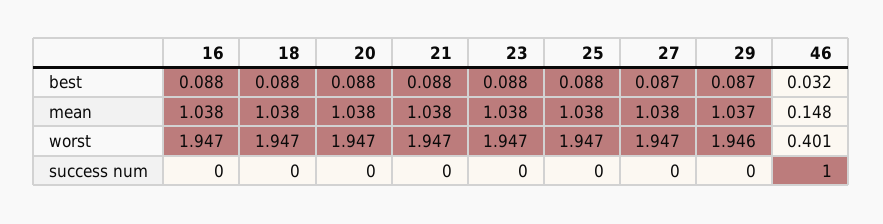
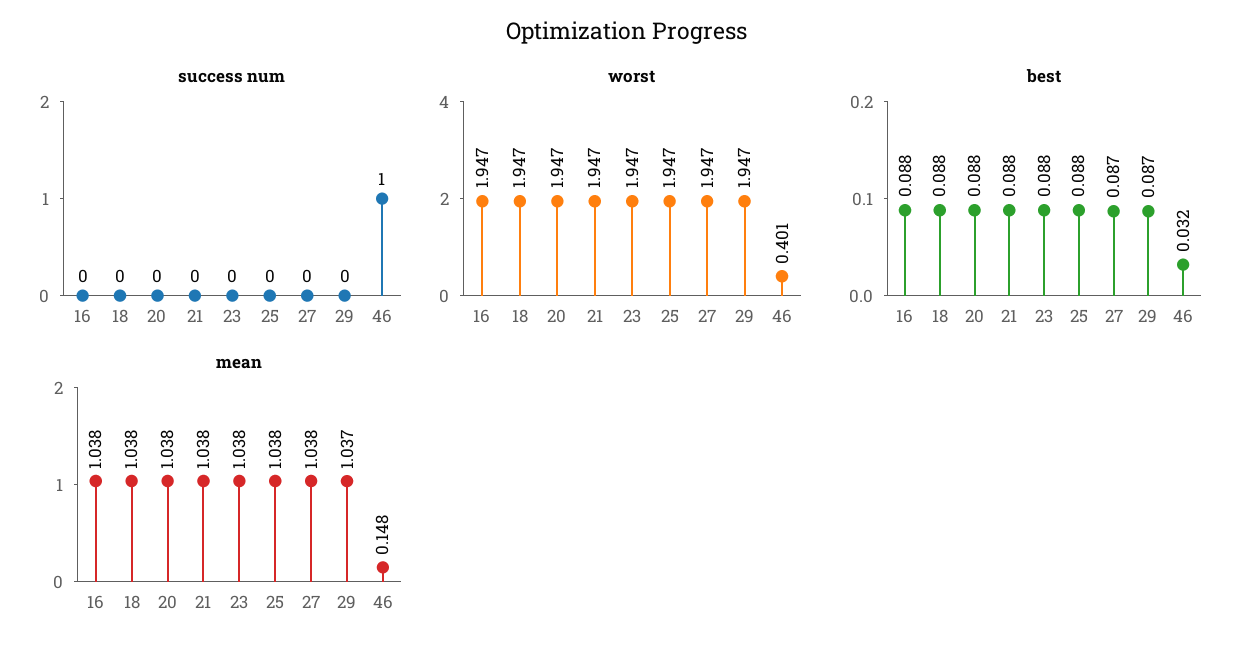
worst, 29: 1.946 -> 1.947

